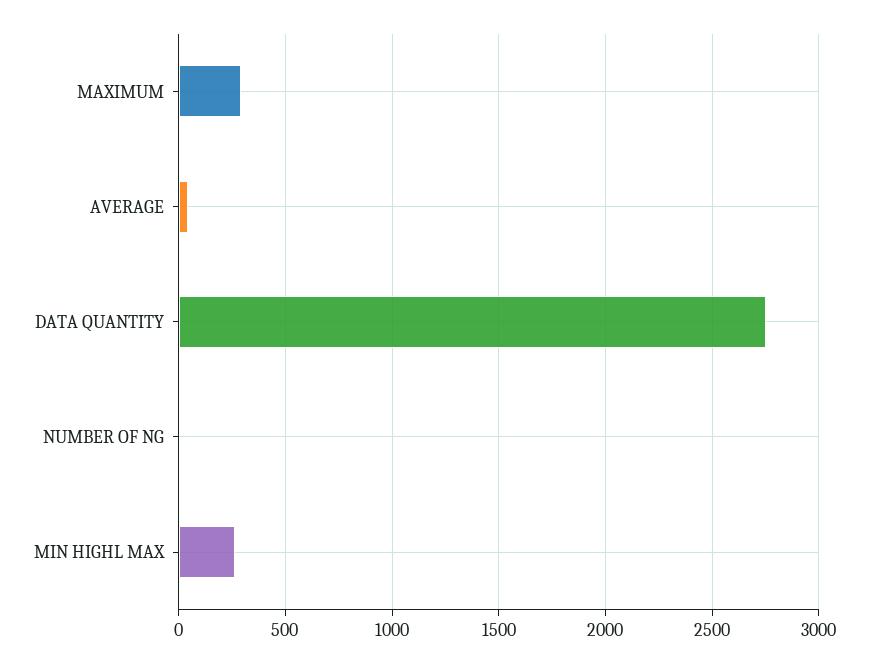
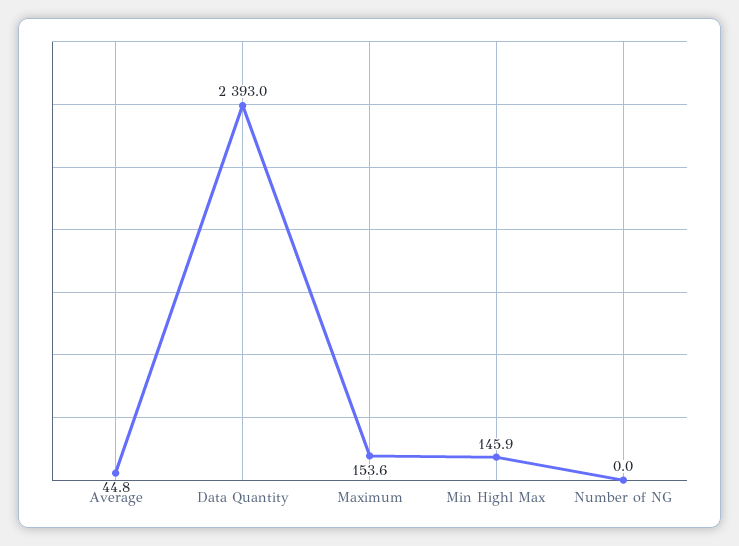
MAXIMUM: 300 -> 153.6
DATA QUANTITY: 2750 -> 2393
MIN HIGHL MAX: 250 -> 145.9

